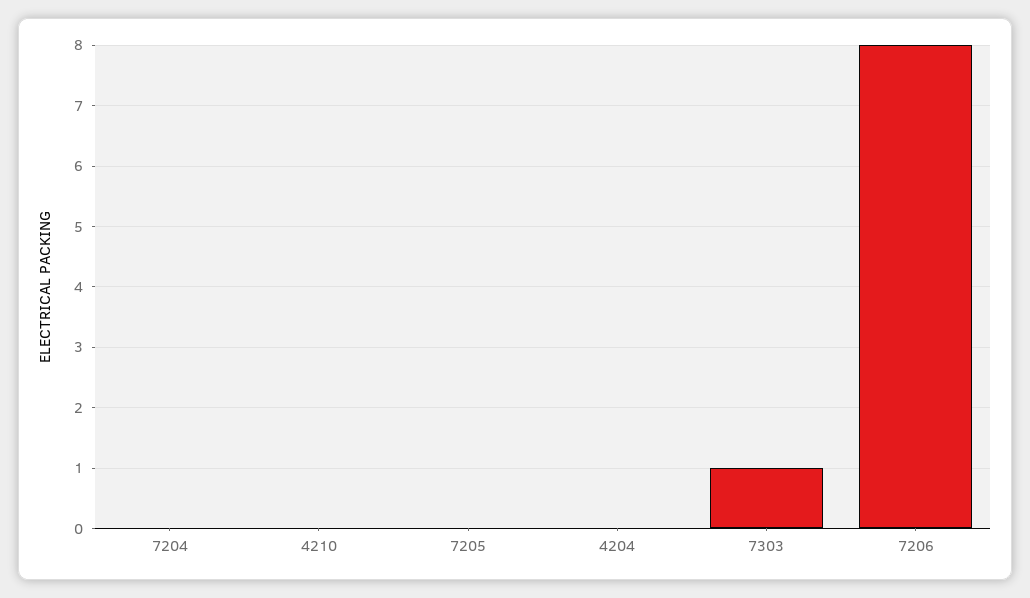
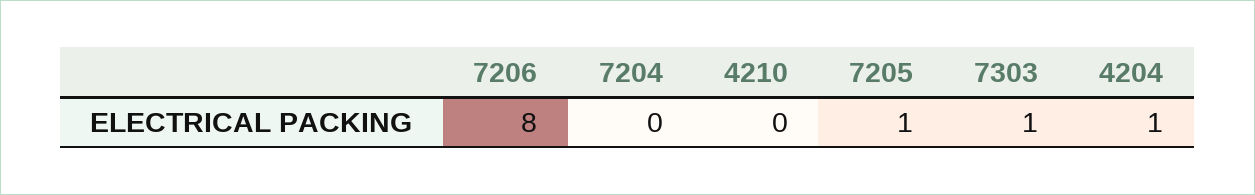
7205: 0 -> 1
4204: 0 -> 1

